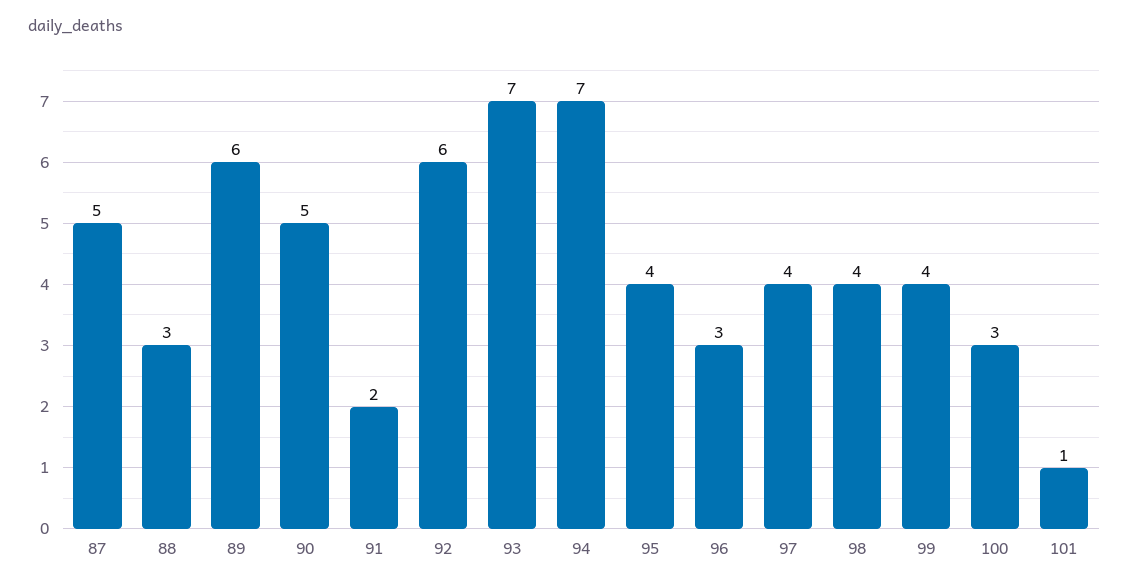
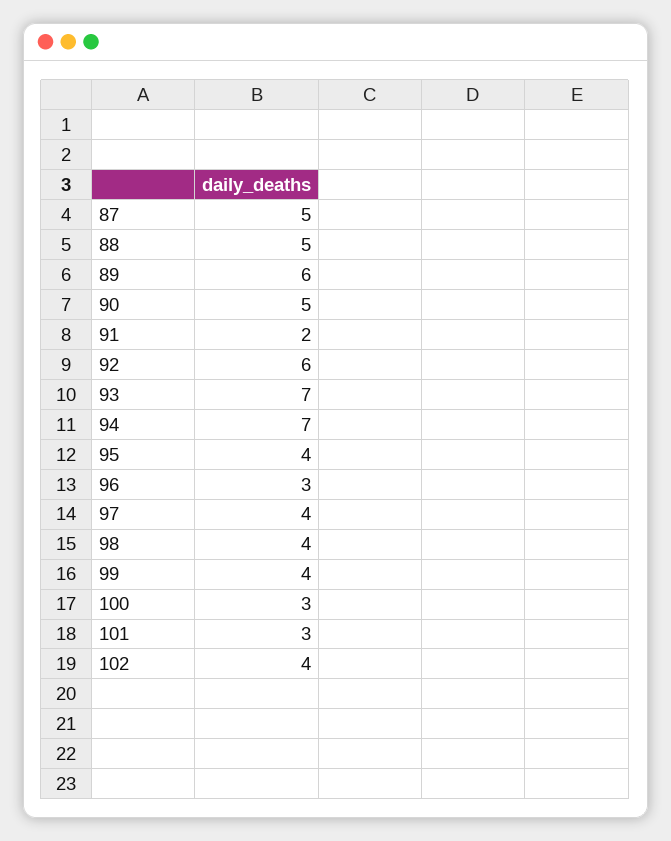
88: 3 -> 5
101: 1 -> 3
102: none -> 4

